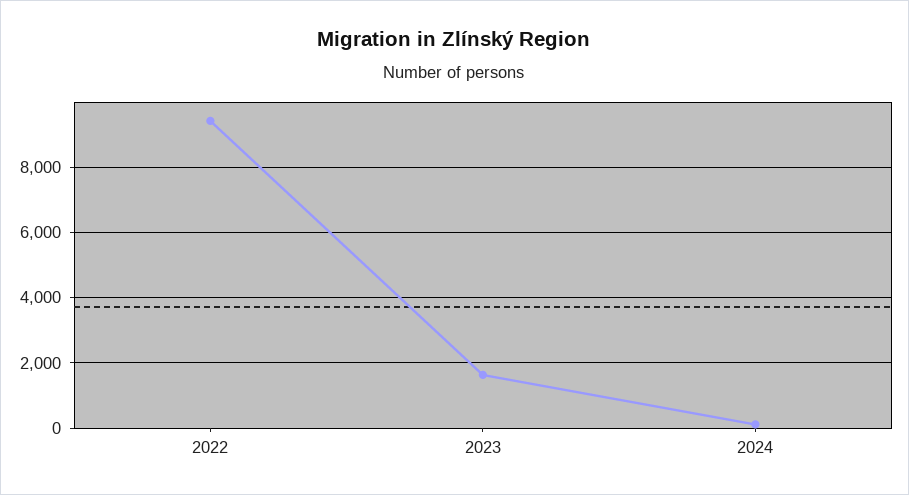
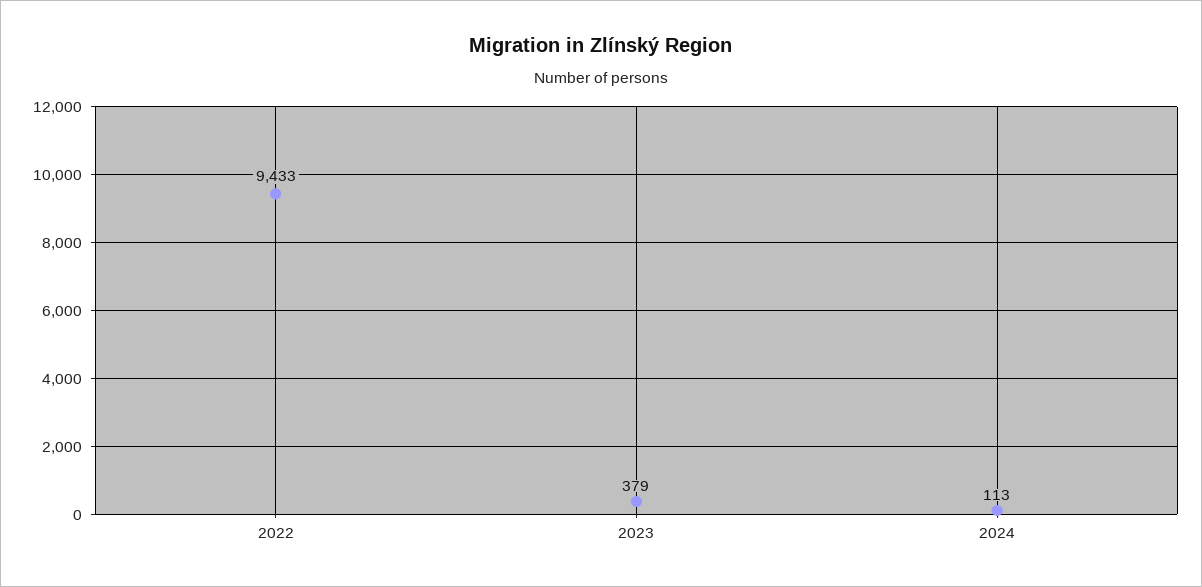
2023: 1600 -> 379

